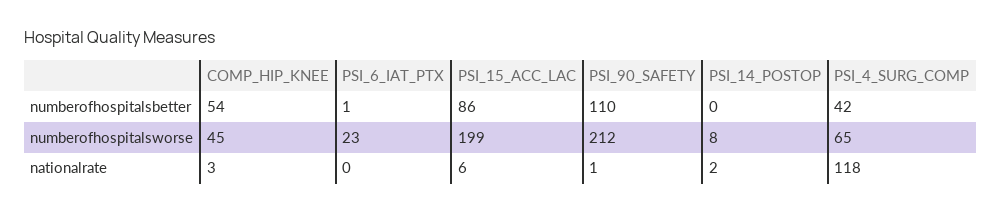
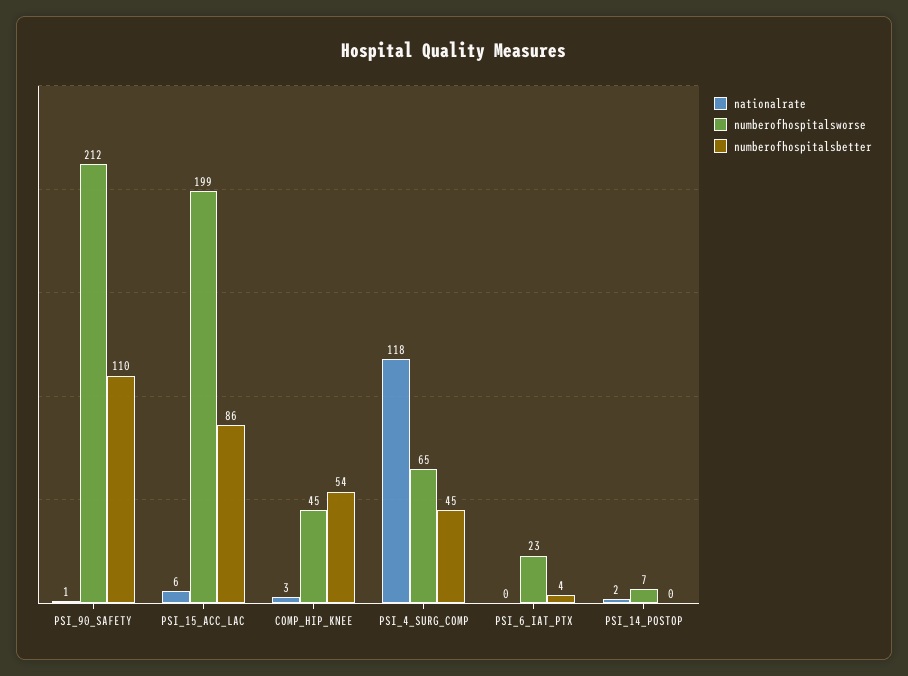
numberofhospitalsbetter, PSI_6_IAT_PTX: 1 -> 4
numberofhospitalsbetter, PSI_4_SURG_COMP: 42 -> 45
numberofhospitalsworse, PSI_14_POSTOP: 8 -> 7

